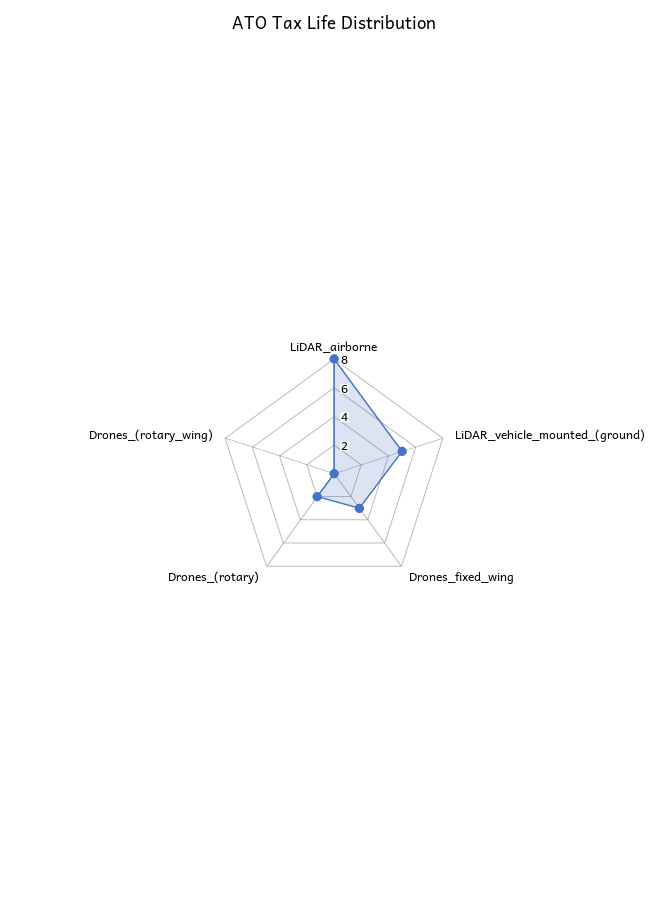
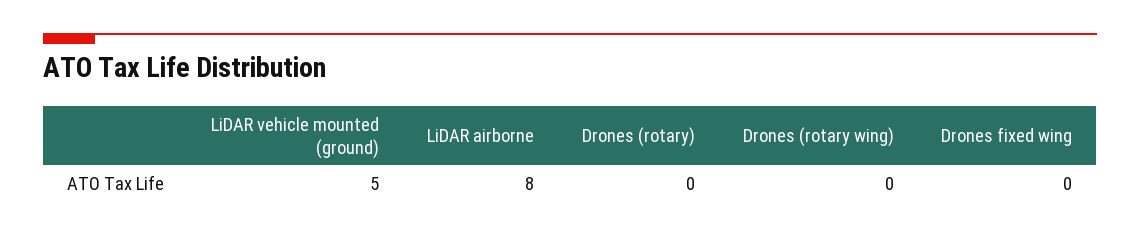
Drones_fixed_wing: 3 -> 0
Drones_(rotary): 2 -> 0

